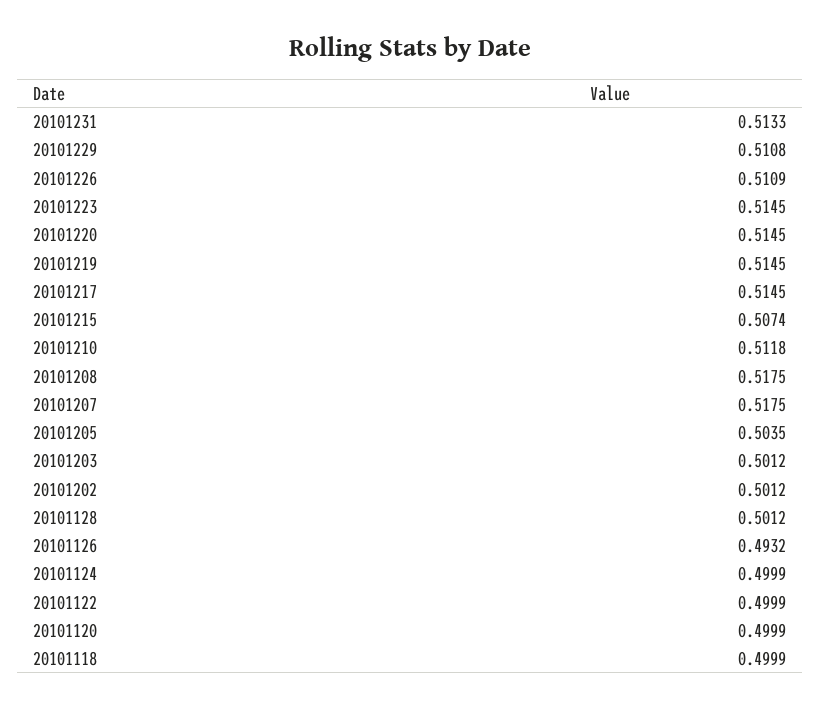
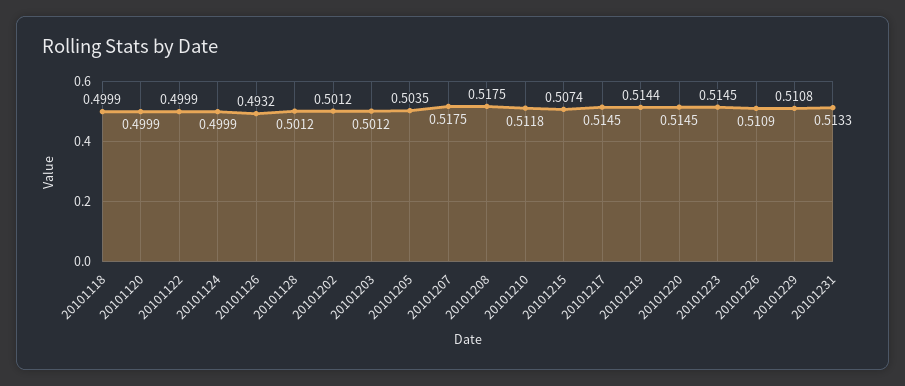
20101219: 0.5145 -> 0.5144

